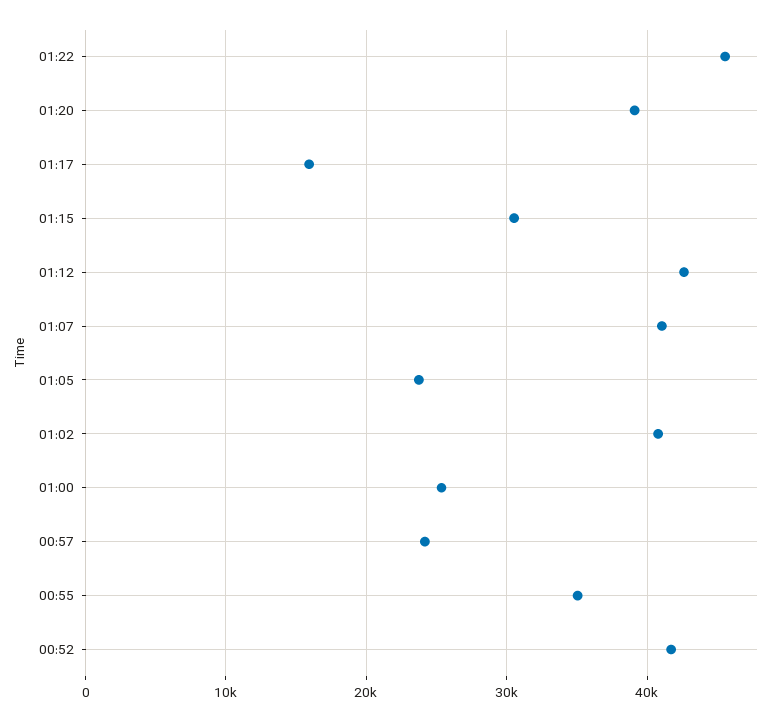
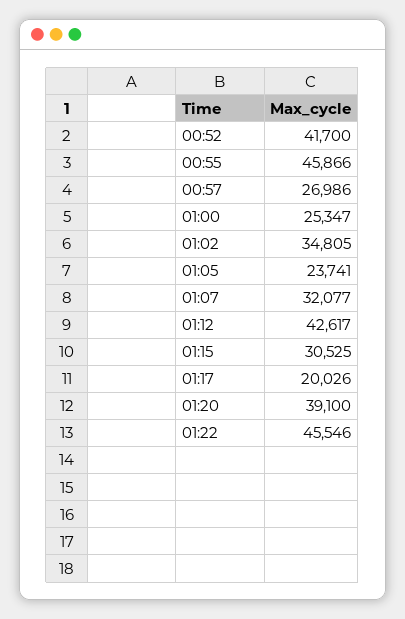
01:17: 16000 -> 20026
01:07: 41000 -> 32077
01:02: 41000 -> 34805
00:57: 24000 -> 26986
00:55: 35000 -> 45866

